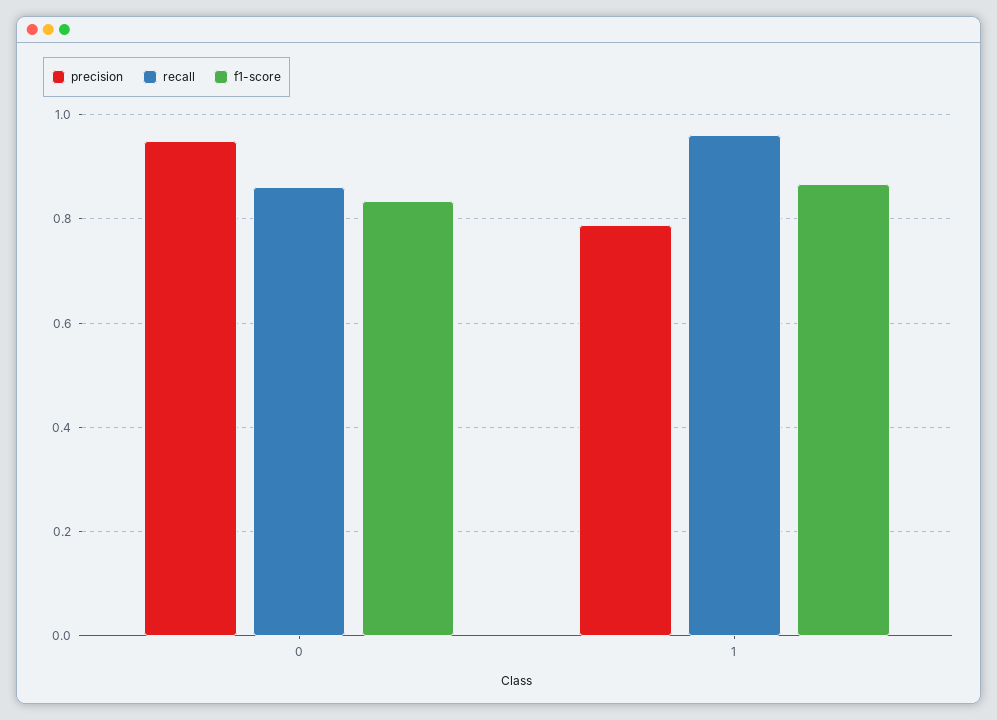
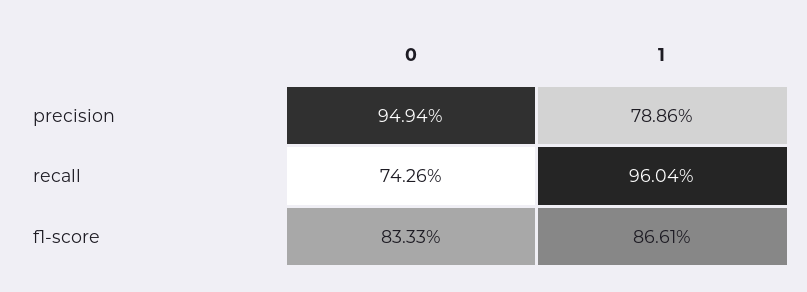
recall, 0: 0.86 -> 0.7426

